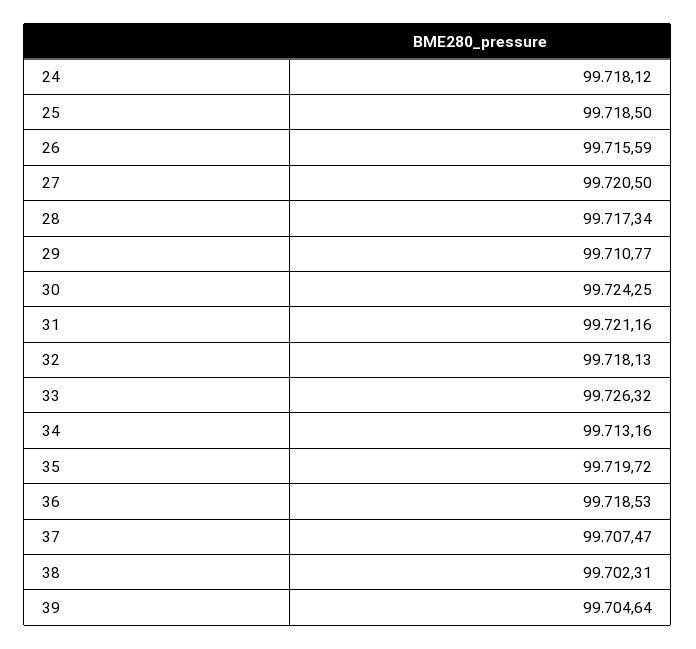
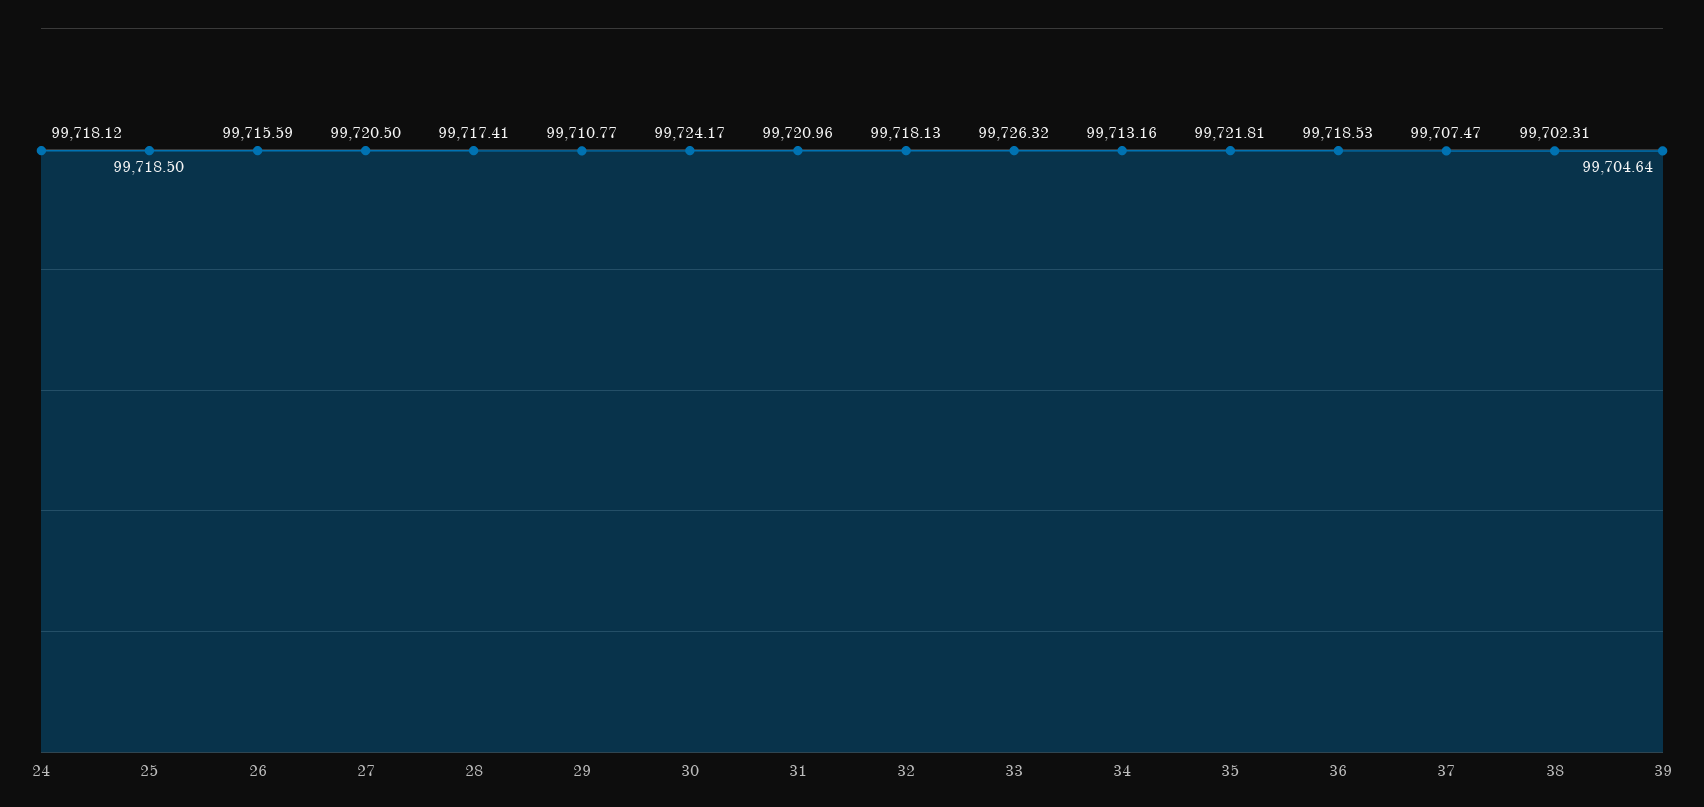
28: 99717.34 -> 99717.41
30: 99724.25 -> 99724.17
31: 99721.16 -> 99720.96
35: 99719.72 -> 99721.81

